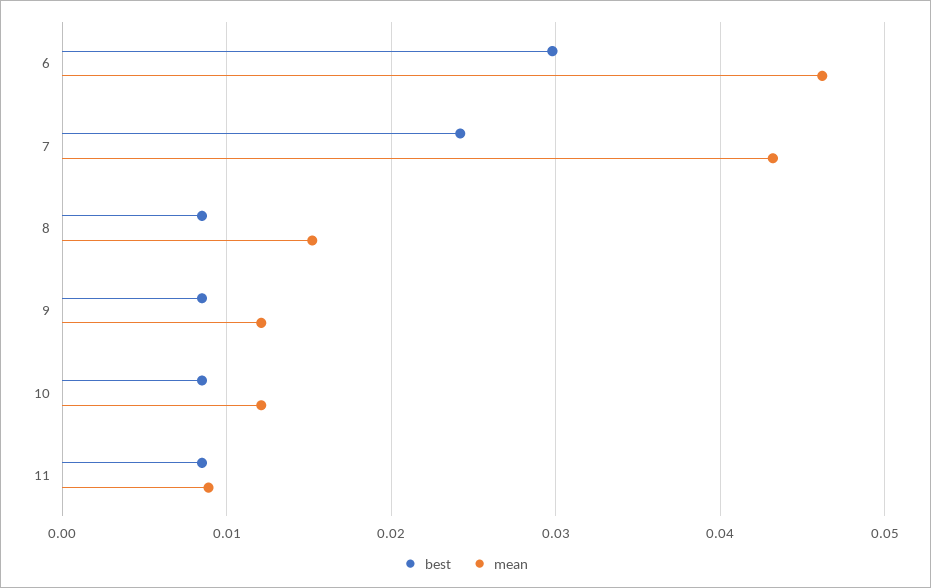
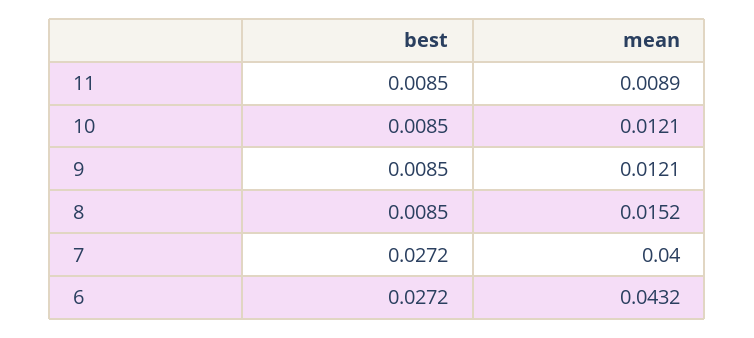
best, 6: 0.03 -> 0.0272
mean, 6: 0.046 -> 0.0432
best, 7: 0.024 -> 0.0272
mean, 7: 0.043 -> 0.04

